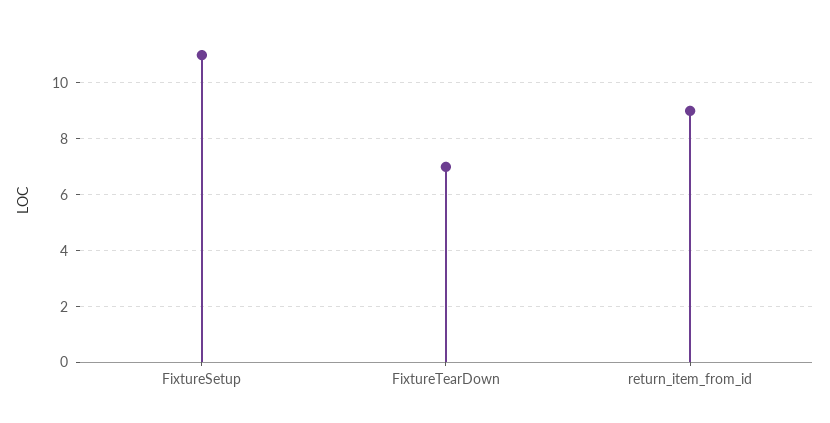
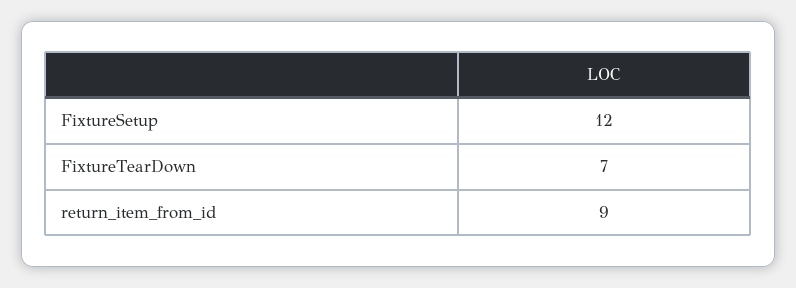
FixtureSetup: 11 -> 12

